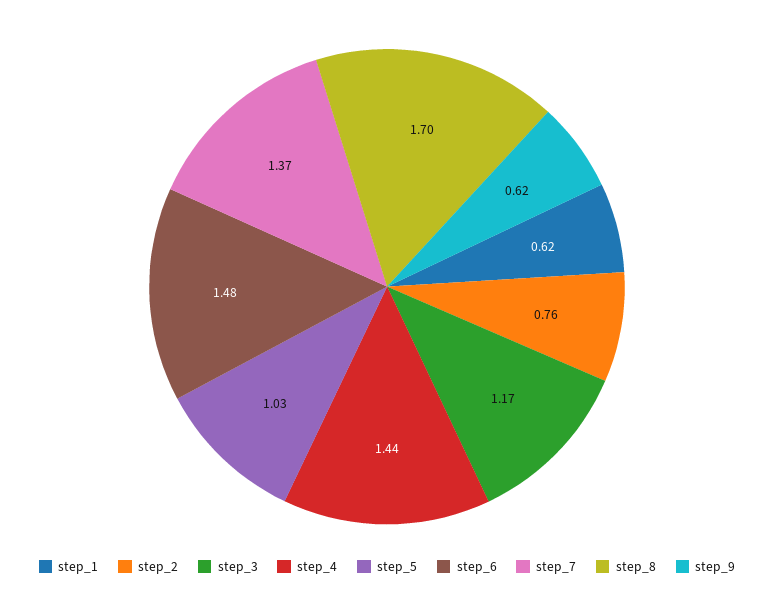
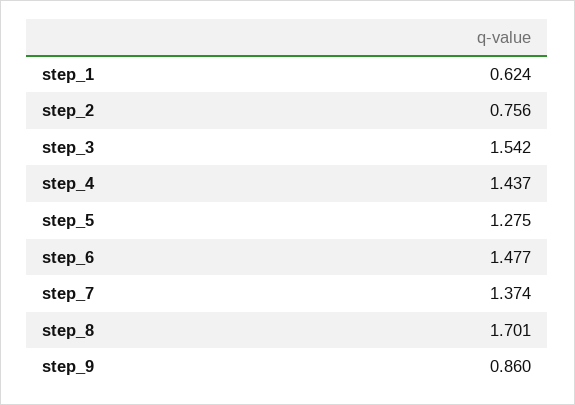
step_3: 1.17 -> 1.542
step_5: 1.03 -> 1.275
step_9: 0.62 -> 0.86

